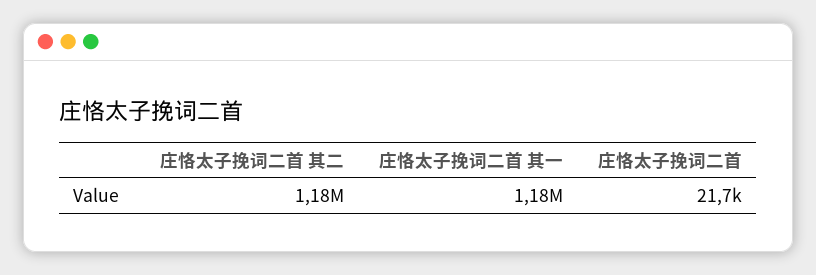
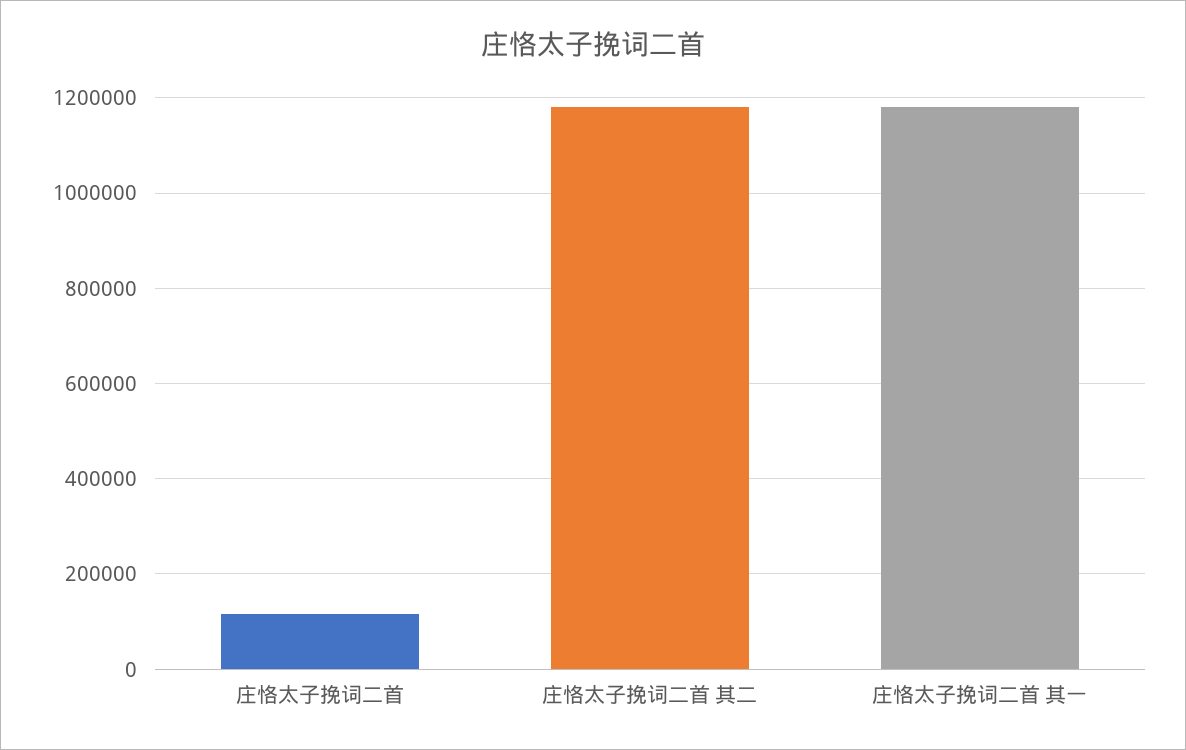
庄恪太子挽词二首: 21700 -> 120000

